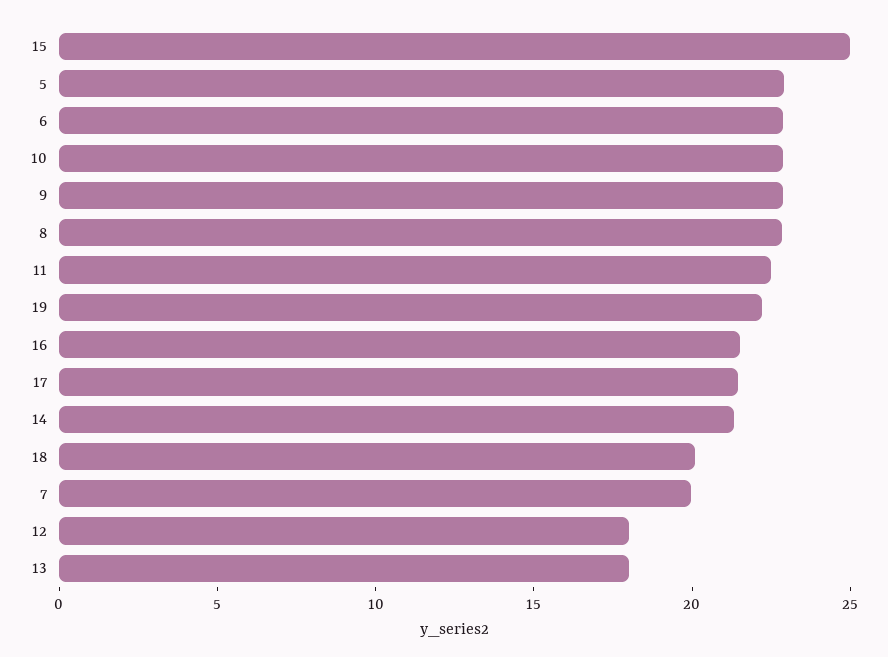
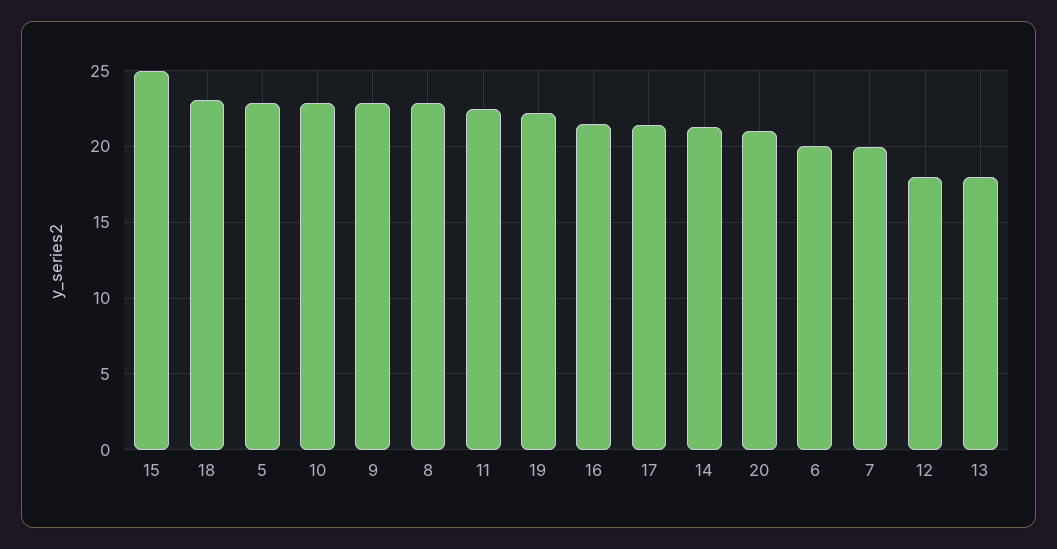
6: 23 -> 20
18: 20 -> 23
20: none -> 21

